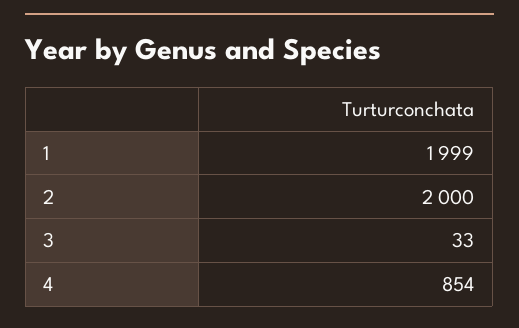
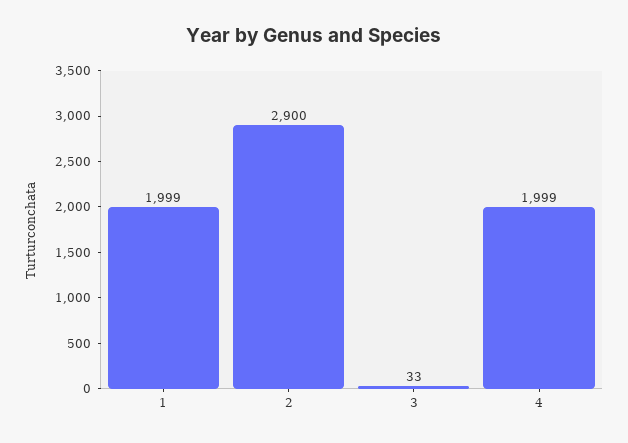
2: 2000 -> 2900
4: 854 -> 1999

